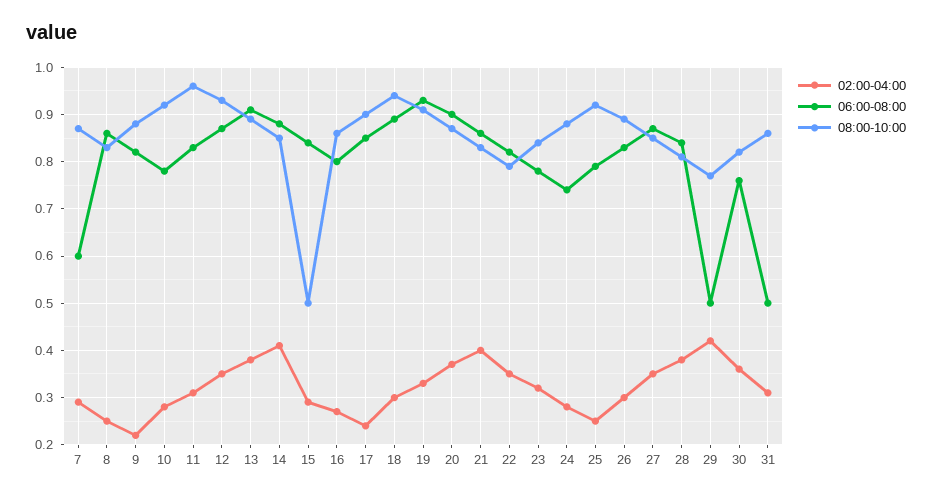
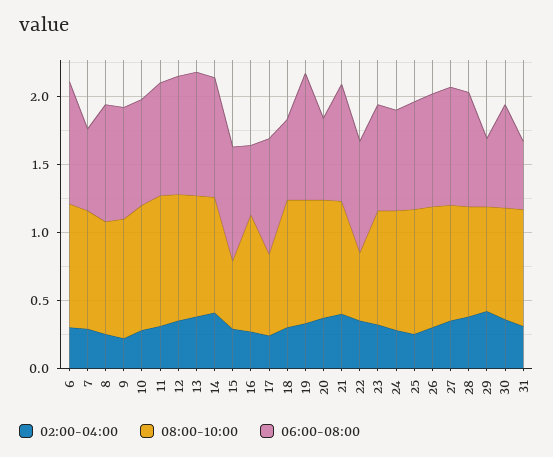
06:00-08:00, 16: 0.8 -> 0.5
08:00-10:00, 17: 0.9 -> 0.6
06:00-08:00, 18: 0.9 -> 0.6
06:00-08:00, 20: 0.9 -> 0.6
08:00-10:00, 22: 0.8 -> 0.5
02:00-04:00, 6: none -> 0.3
08:00-10:00, 6: none -> 0.9
06:00-08:00, 6: none -> 0.9

